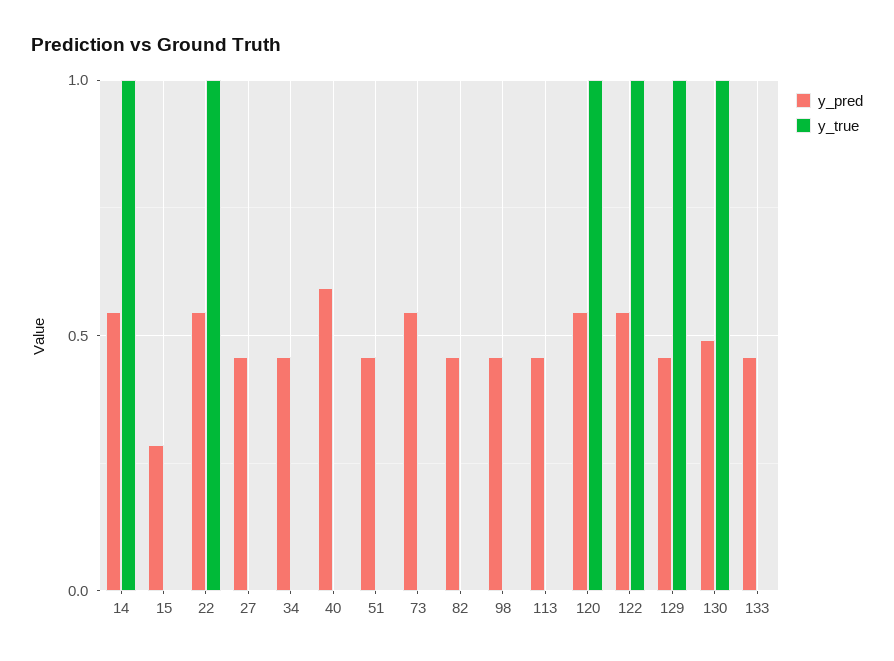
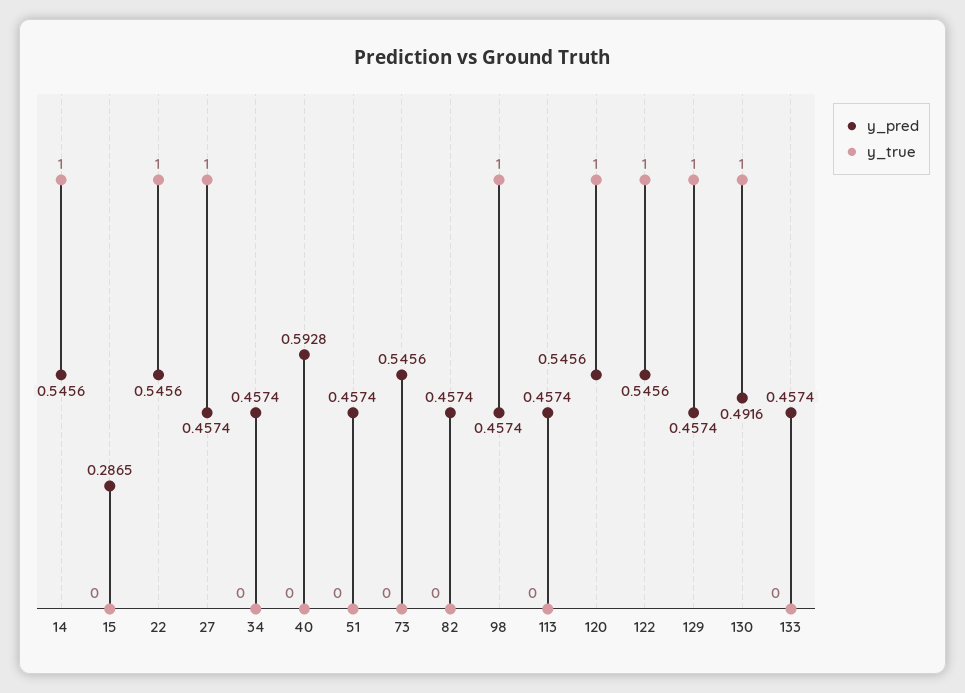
y_true, 27: 0 -> 1
y_true, 98: 0 -> 1

